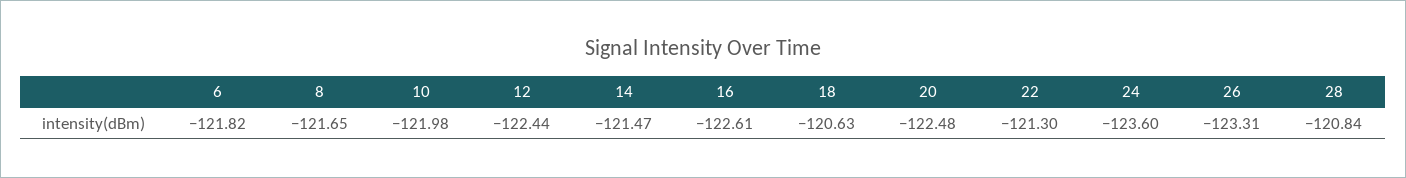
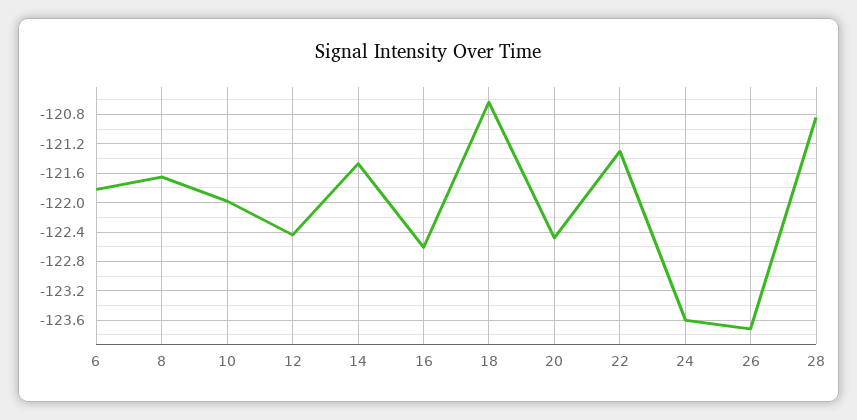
26: -123.31 -> -123.7

